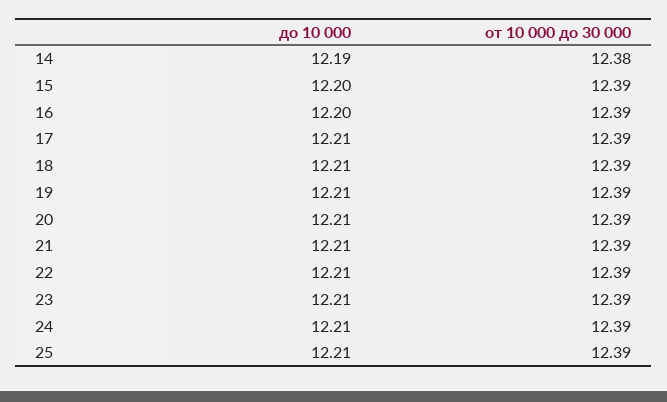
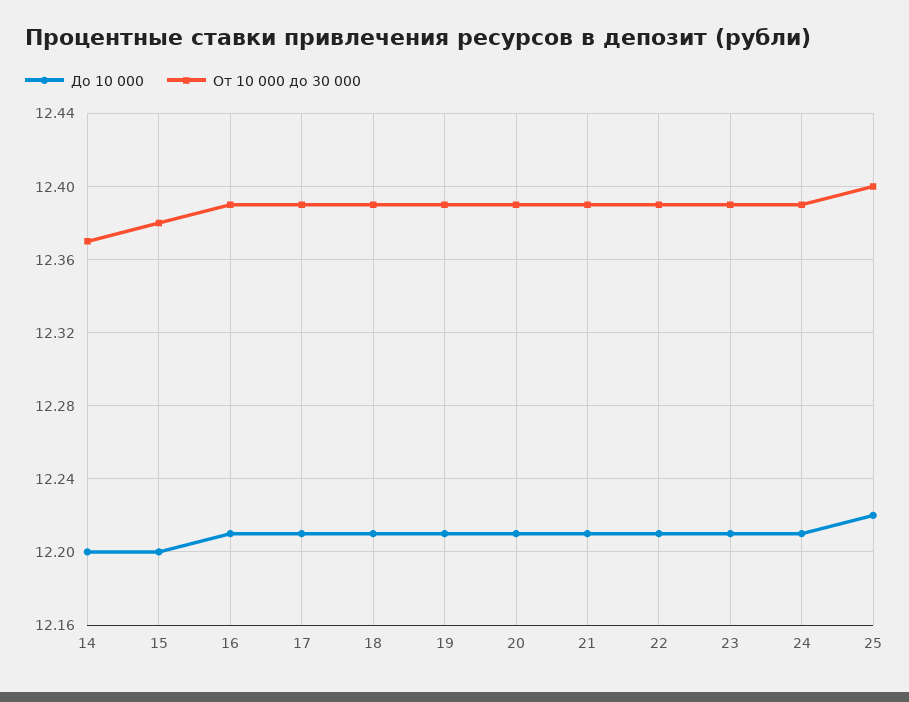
до 10 000, 14: 12.19 -> 12.2
от 10 000 до 30 000, 14: 12.38 -> 12.37
от 10 000 до 30 000, 15: 12.39 -> 12.38
до 10 000, 16: 12.2 -> 12.21
до 10 000, 25: 12.21 -> 12.22
от 10 000 до 30 000, 25: 12.39 -> 12.4

